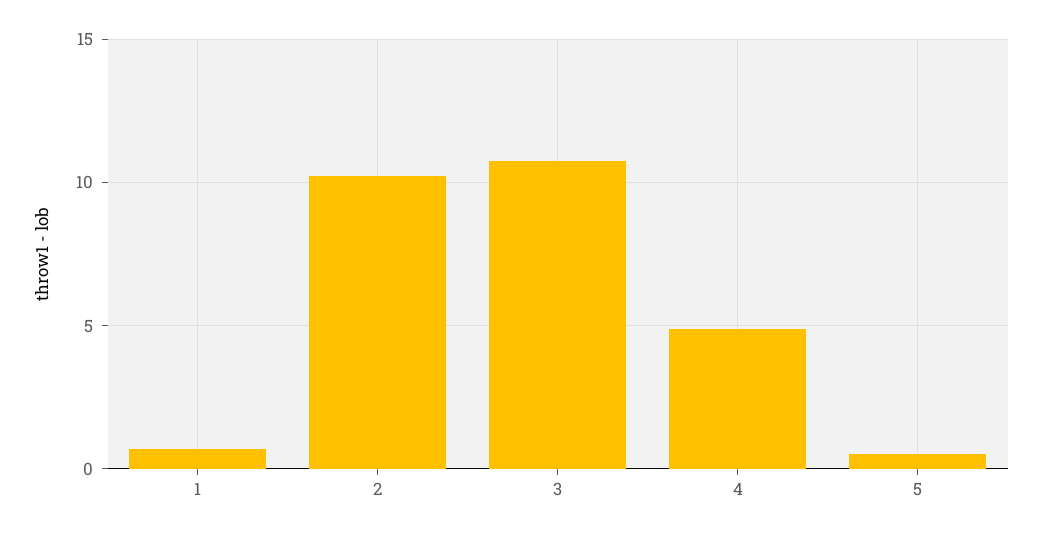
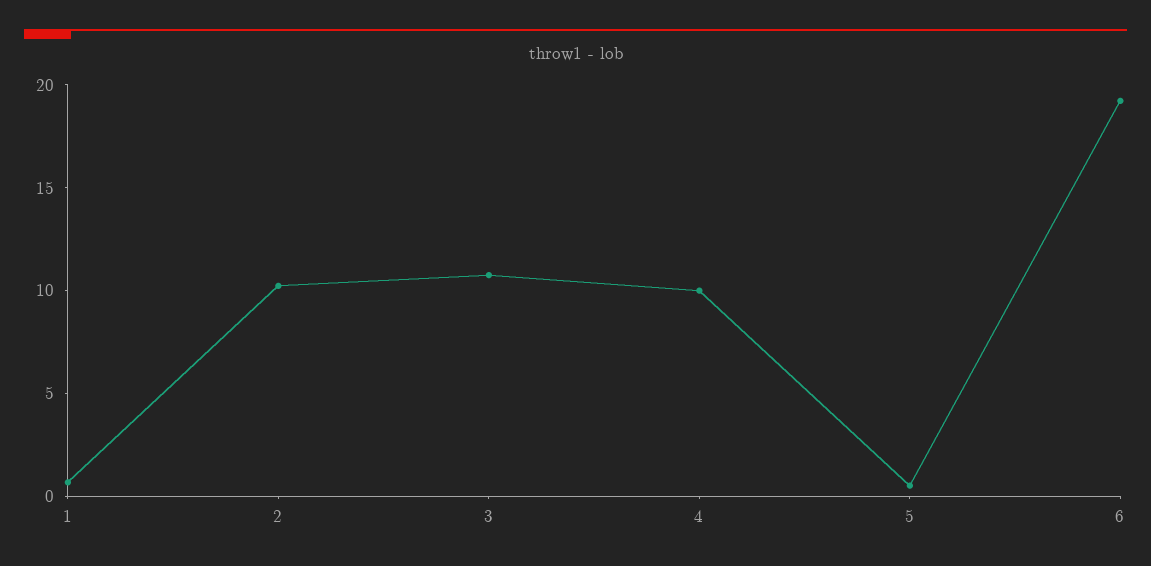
4: 5 -> 10
6: none -> 19

